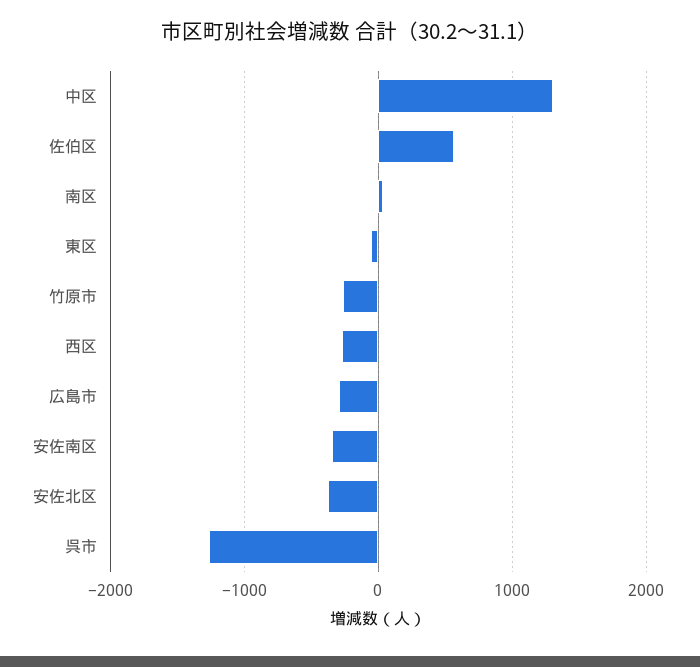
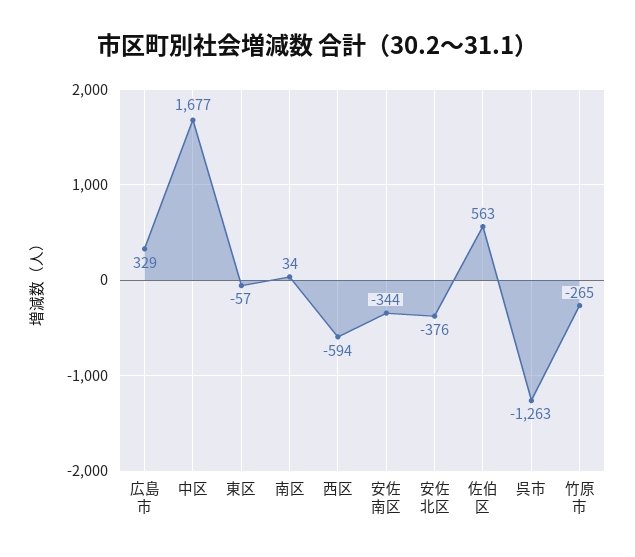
中区: 1300 -> 1677
西区: -300 -> -594
広島市: -300 -> 329

